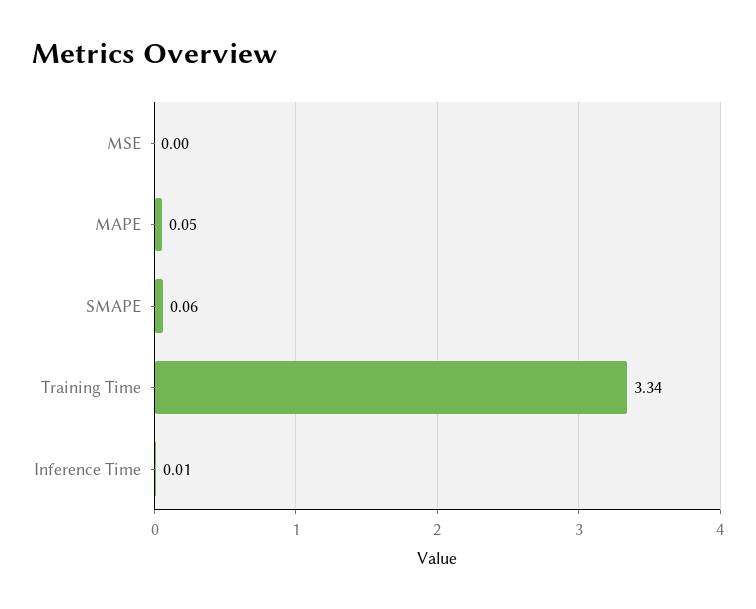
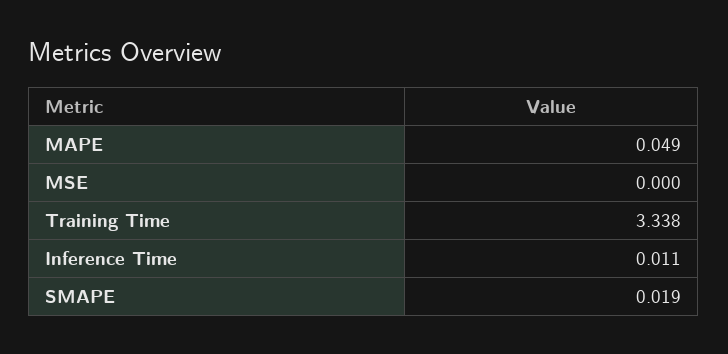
SMAPE: 0.06 -> 0.019

